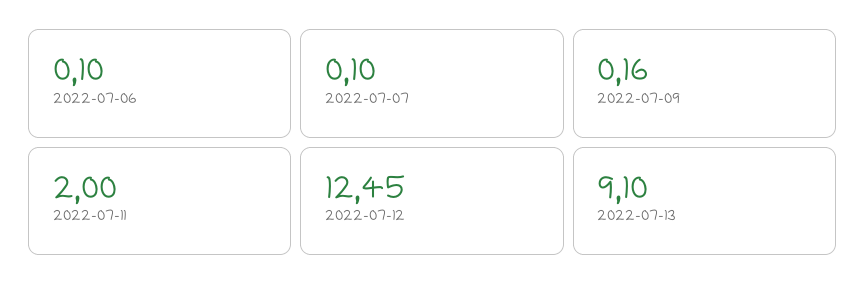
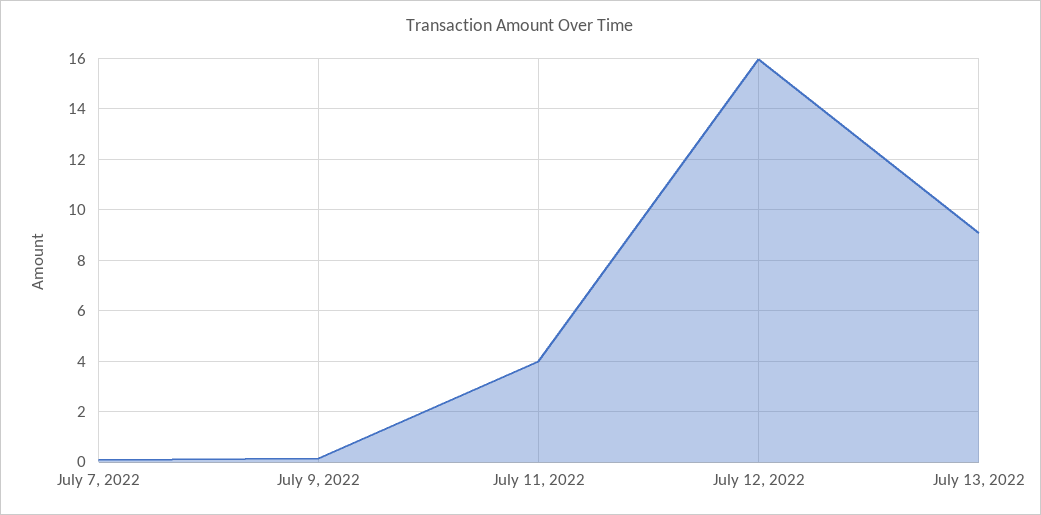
2022-07-06: 0.1 -> none
2022-07-11: 2 -> 4
2022-07-12: 12.45 -> 16

